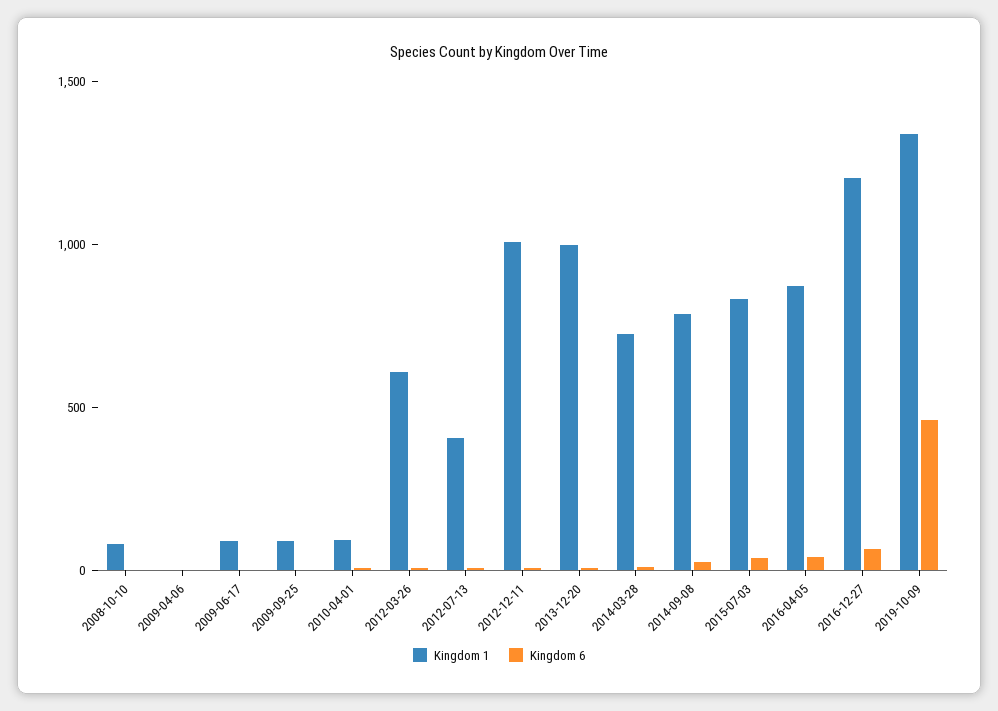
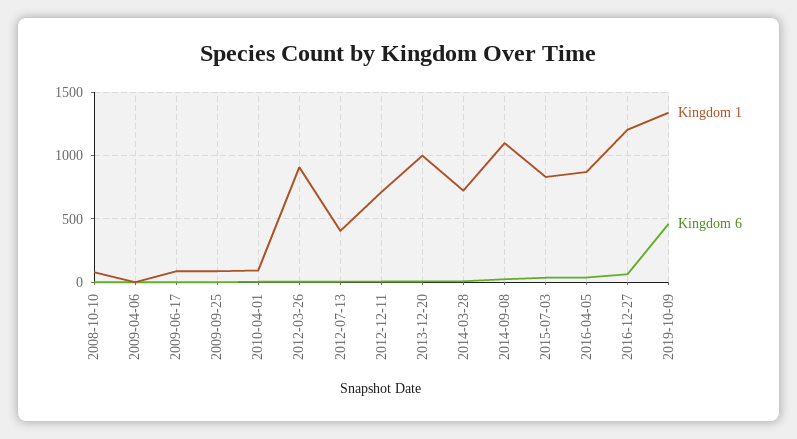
Kingdom 1, 2012-03-26: 600 -> 900
Kingdom 1, 2012-12-11: 1000 -> 700
Kingdom 1, 2014-09-08: 800 -> 1100

